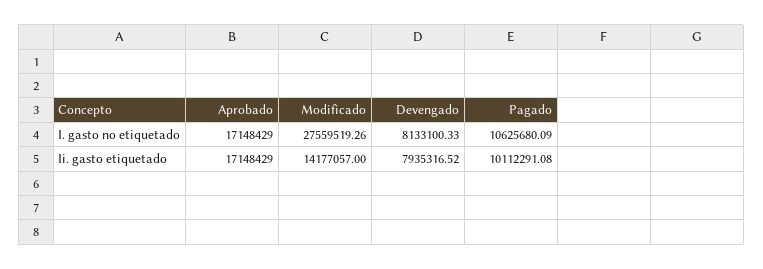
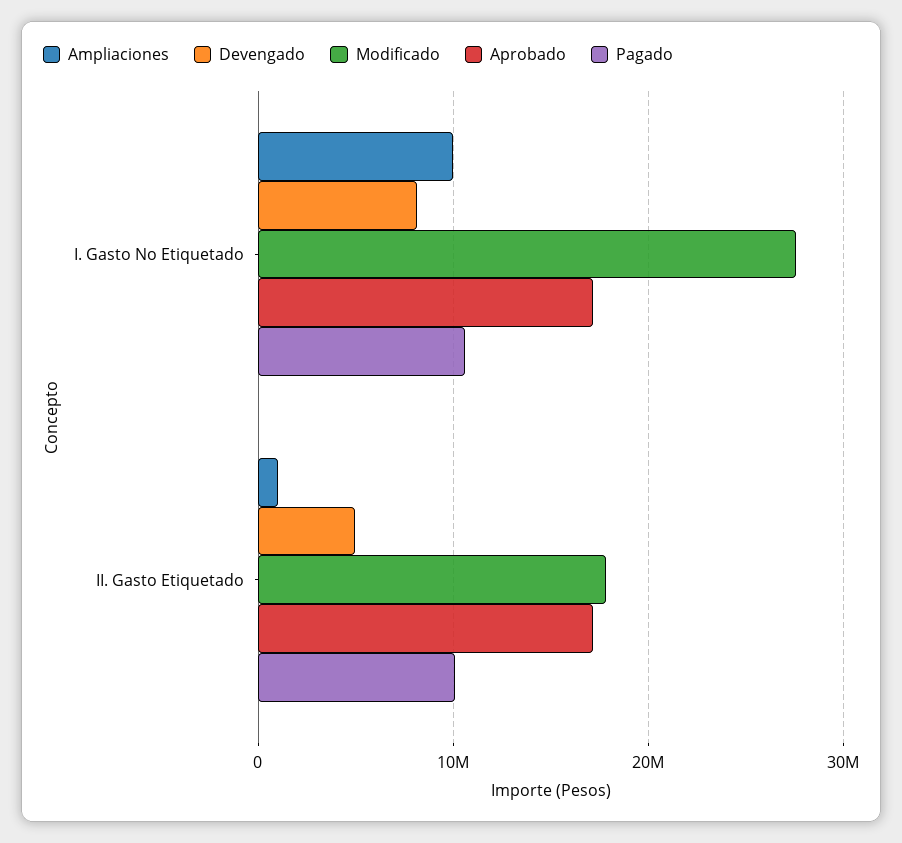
Modificado, Ii. gasto etiquetado: 14177057 -> 18000000
Devengado, Ii. gasto etiquetado: 7935316.52 -> 5000000
Ampliaciones, I. gasto no etiquetado: none -> 10000000
Ampliaciones, Ii. gasto etiquetado: none -> 1000000

